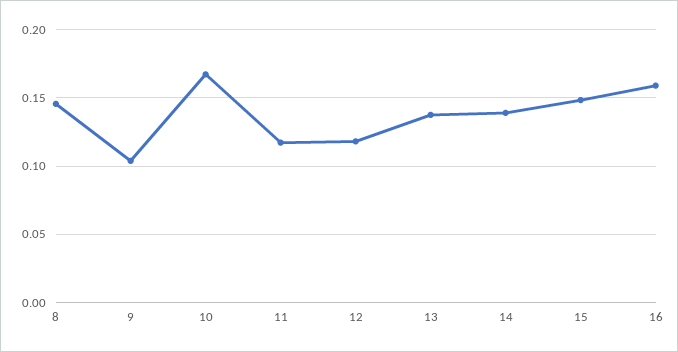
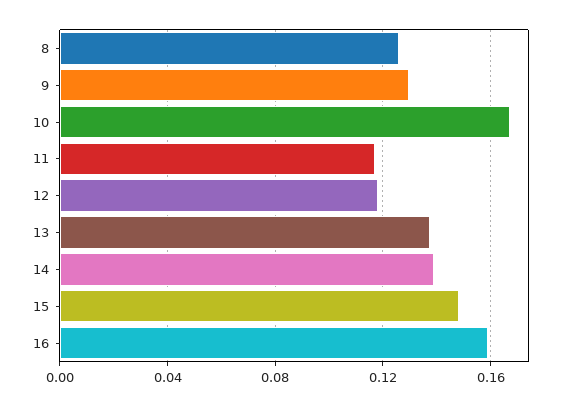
8: 0.145 -> 0.125
9: 0.105 -> 0.13

